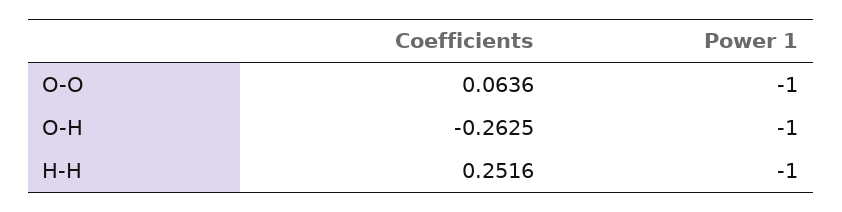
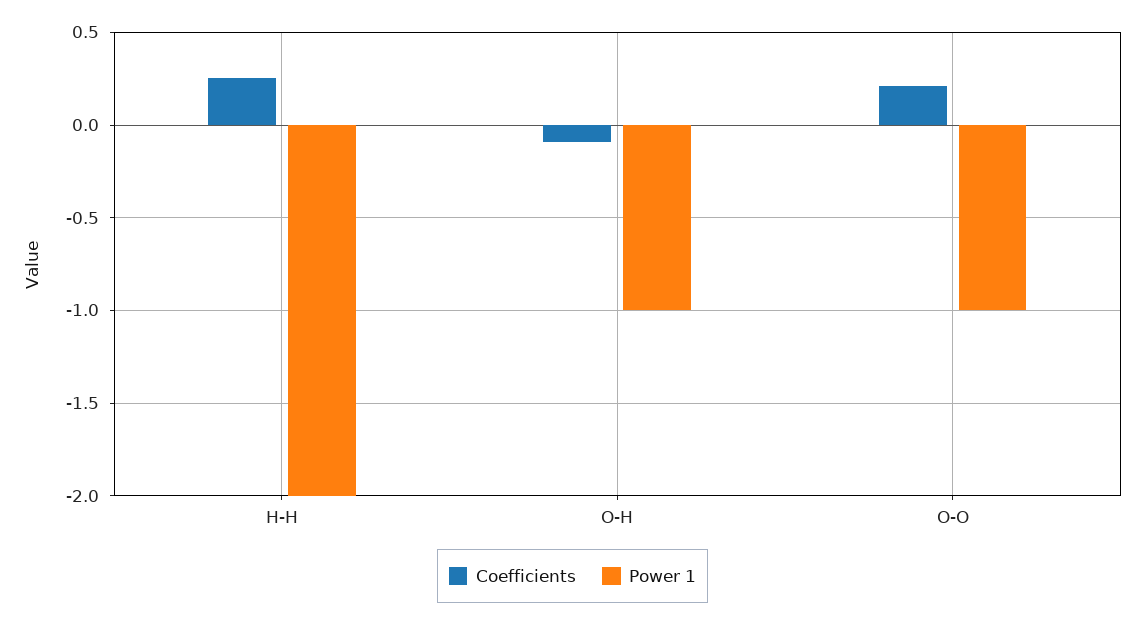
Coefficients, O-O: 0.0636 -> 0.2
Coefficients, O-H: -0.2625 -> -0.1
Power 1, H-H: -1 -> -2

